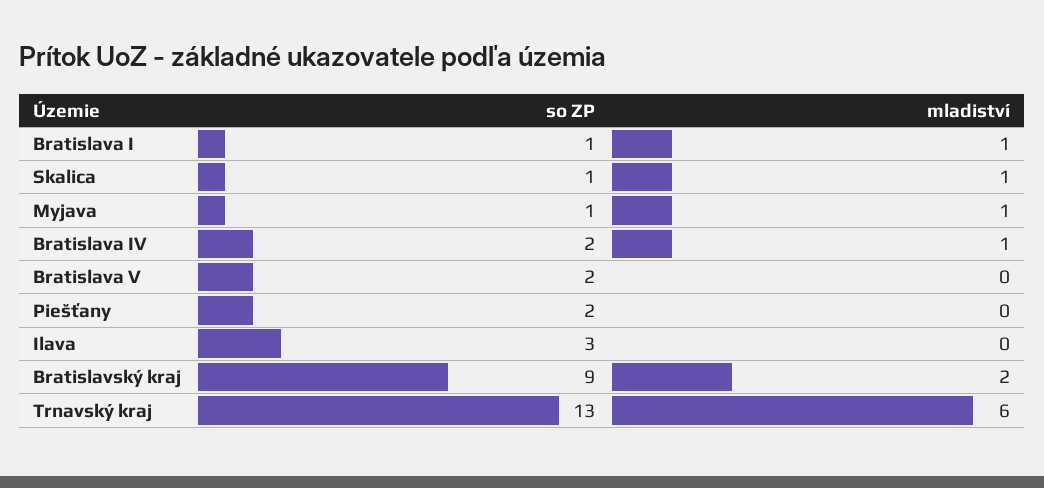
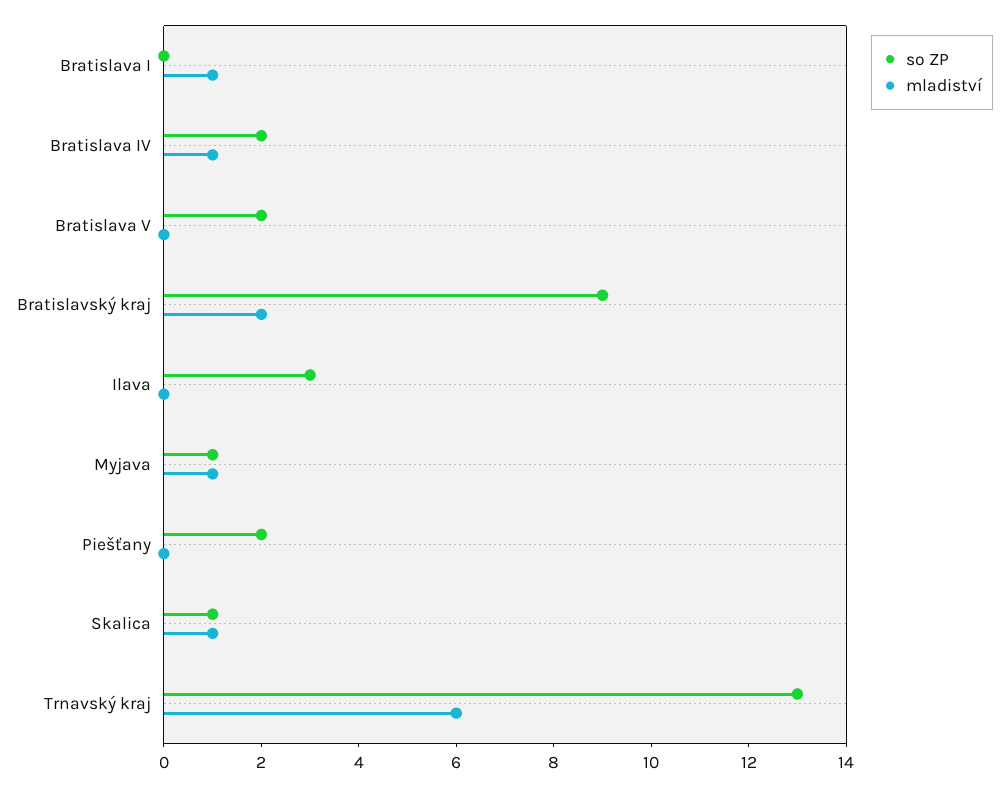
so ZP, Bratislava I: 1 -> 0

